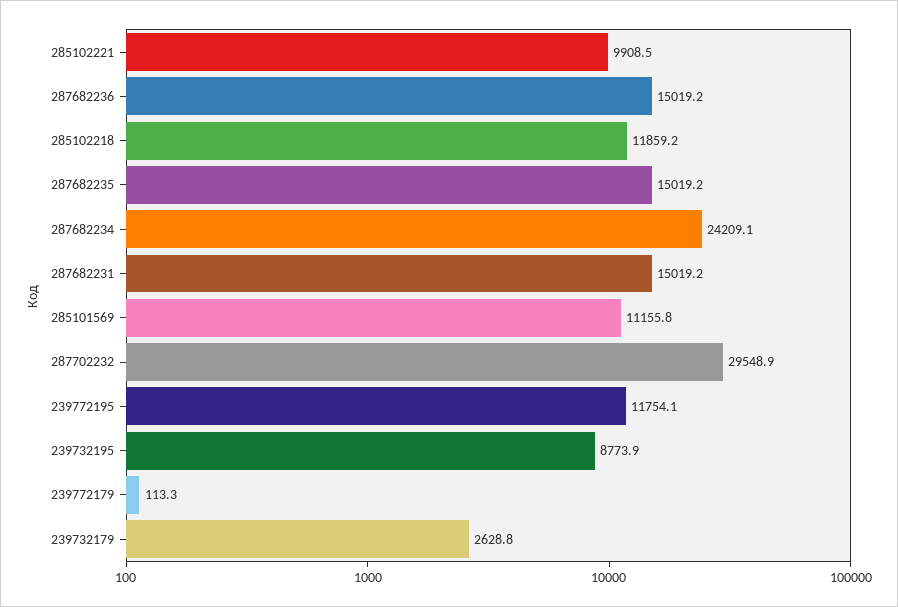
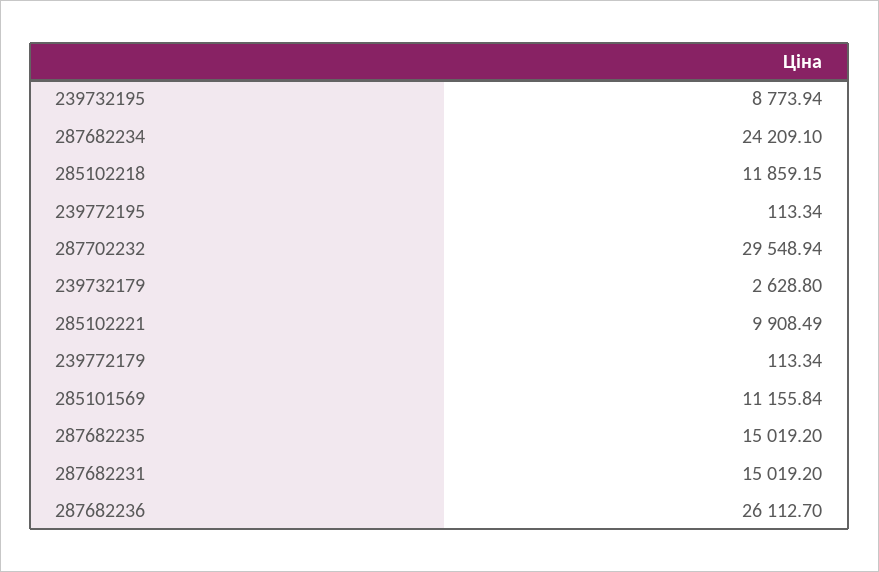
287682236: 15019.2 -> 26112.7
239772195: 11754.1 -> 113.34

